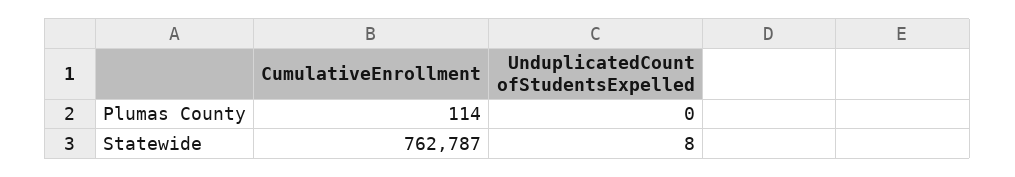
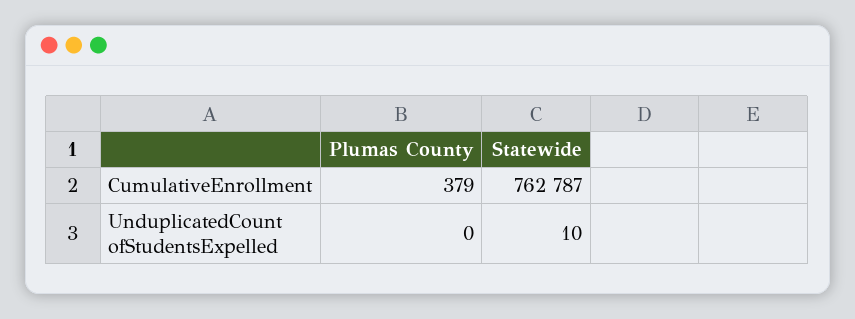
CumulativeEnrollment, Plumas County: 114 -> 379
UnduplicatedCount ofStudentsExpelled, Statewide: 8 -> 10

